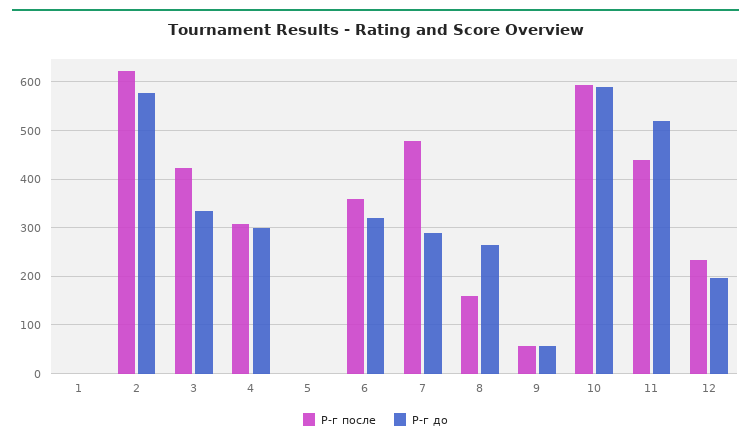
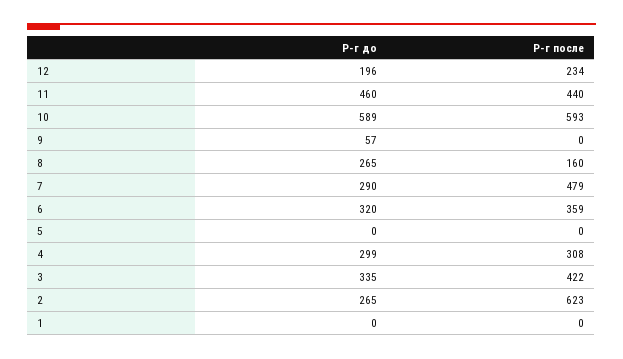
Р-г до, 2: 580 -> 265
Р-г после, 9: 60 -> 0
Р-г до, 11: 520 -> 460

